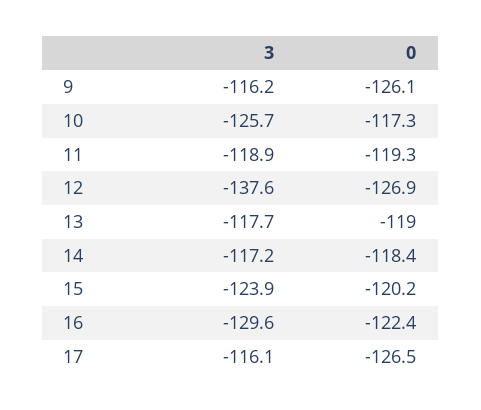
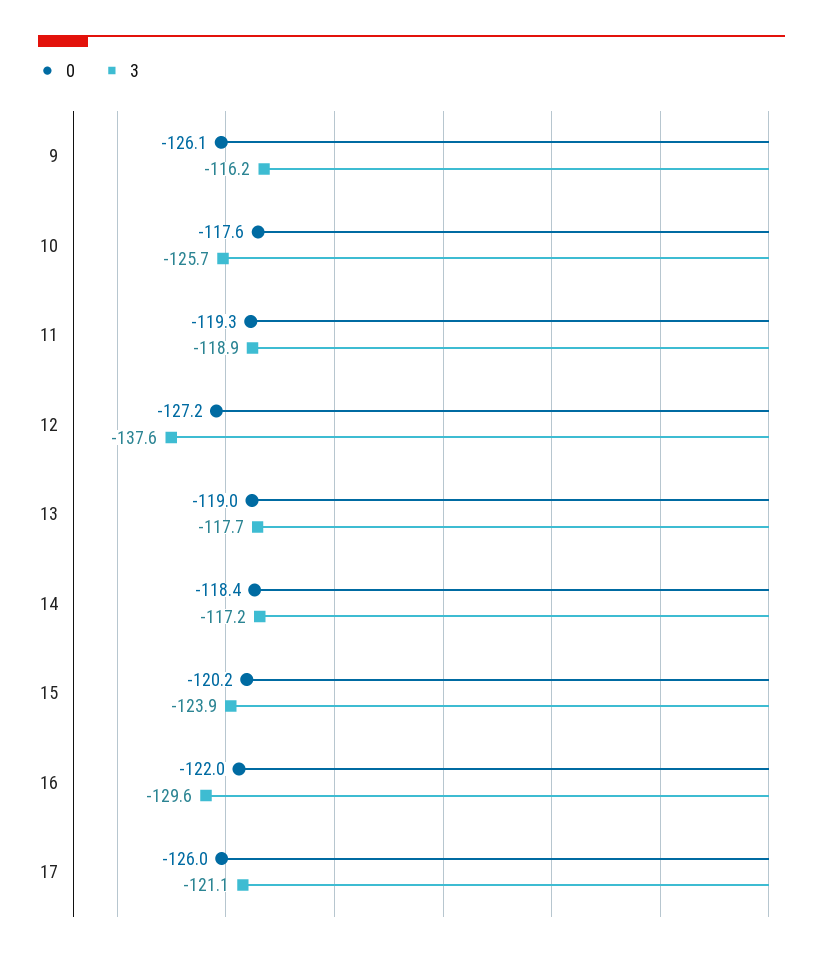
0, 10: -117.3 -> -117.6
0, 12: -126.9 -> -127.2
0, 16: -122.4 -> -122
3, 17: -116.1 -> -121.1
0, 17: -126.5 -> -126

